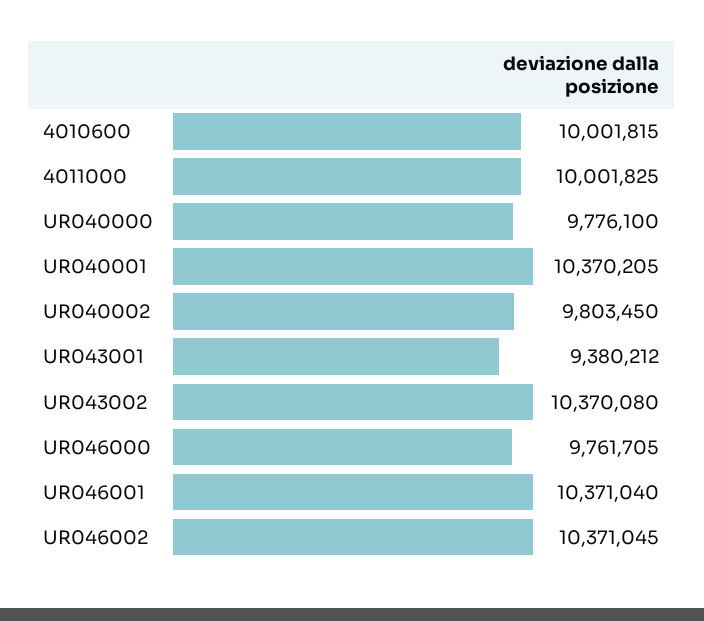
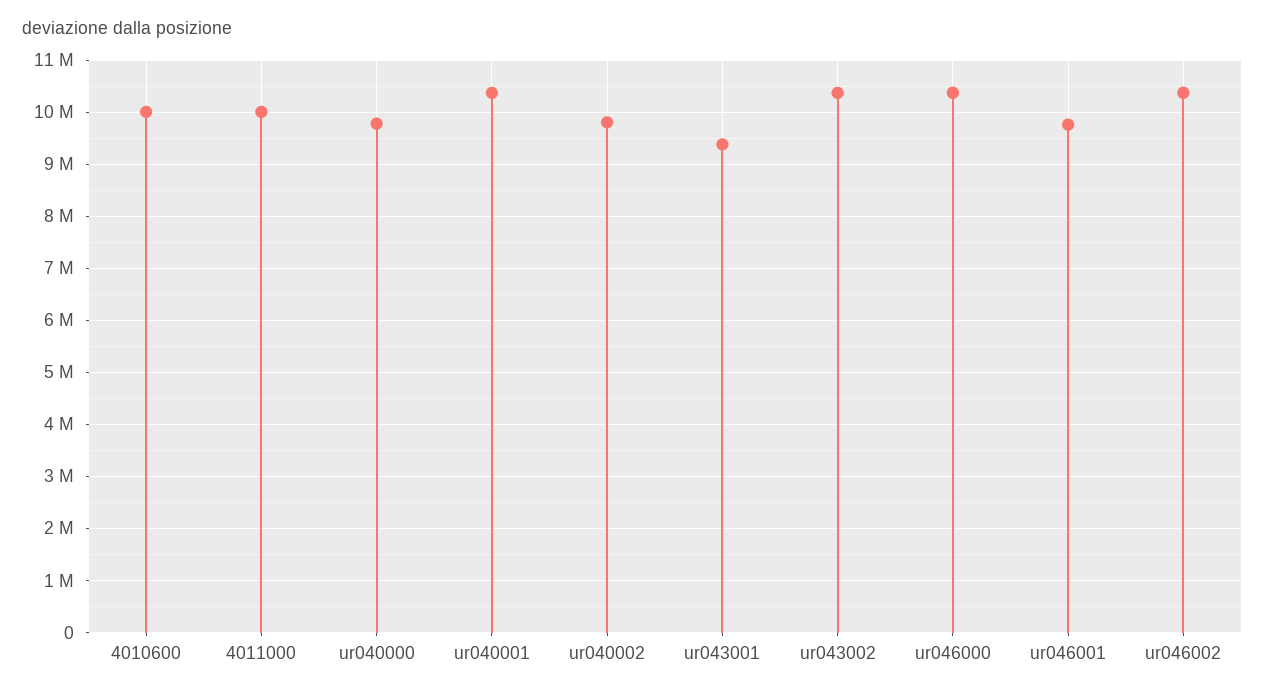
UR046000: 9761705 -> 10400000
UR046001: 10371040 -> 9800000

